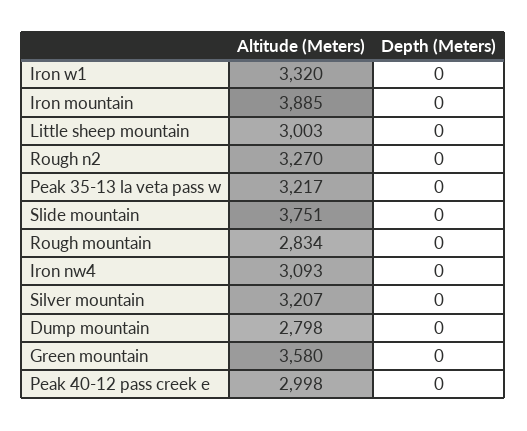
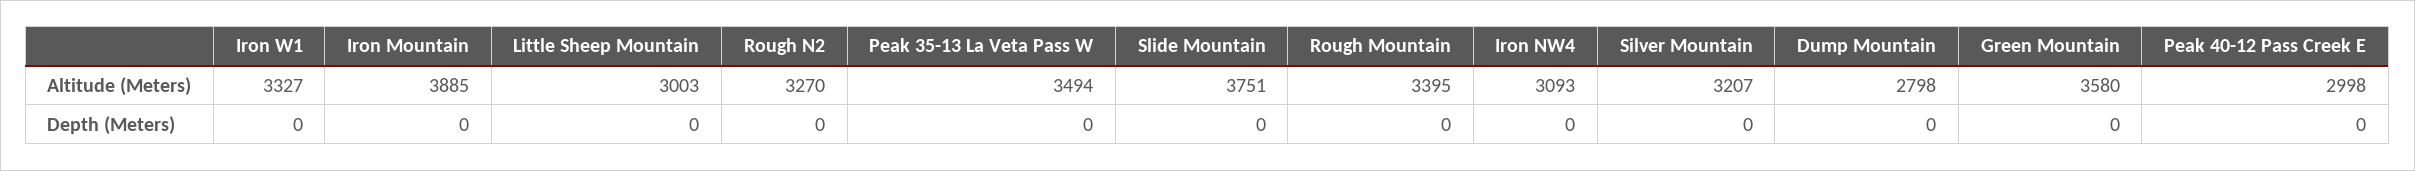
Altitude (Meters), Iron w1: 3320 -> 3327
Altitude (Meters), Peak 35-13 la veta pass w: 3217 -> 3494
Altitude (Meters), Rough mountain: 2834 -> 3395

